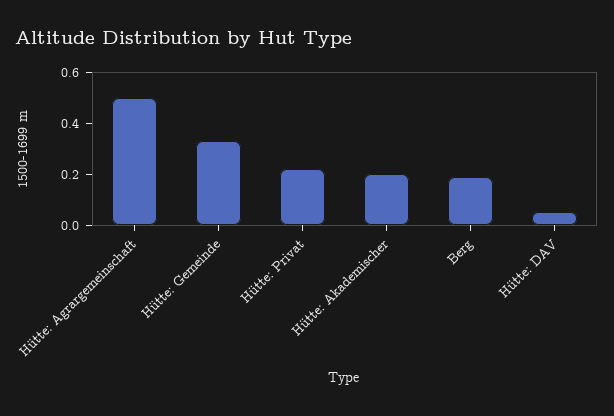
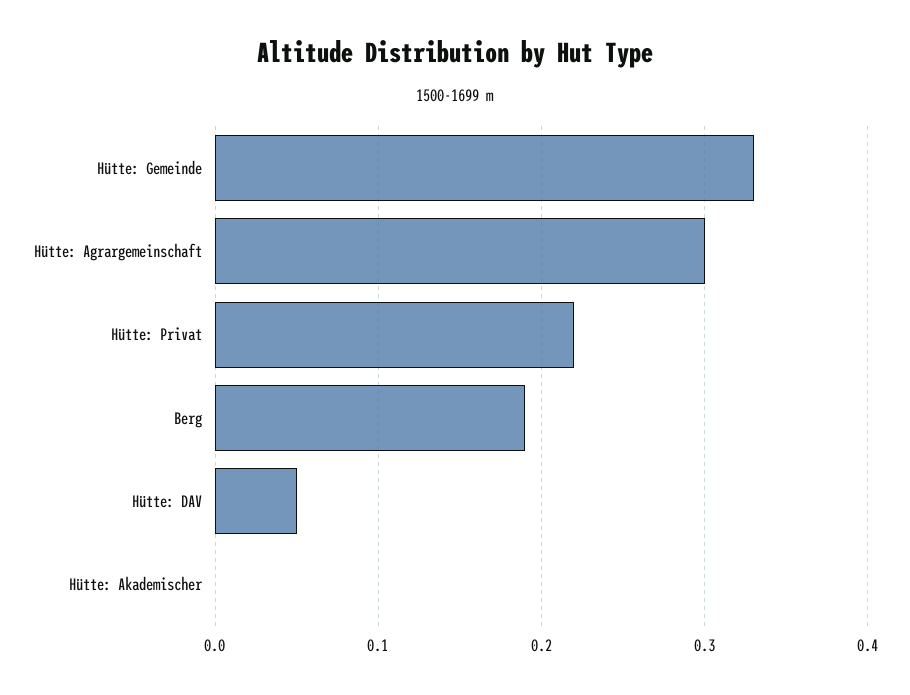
Hütte: Agrargemeinschaft: 0.5 -> 0.3
Hütte: Akademischer: 0.2 -> 0

